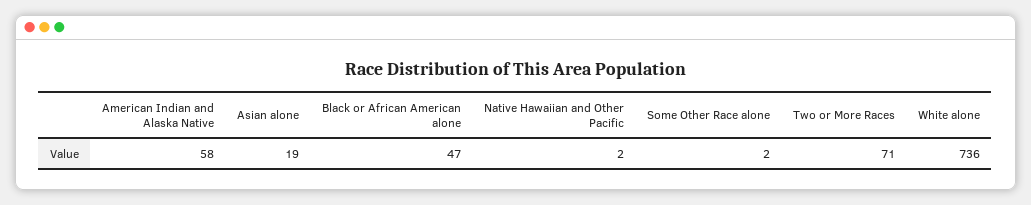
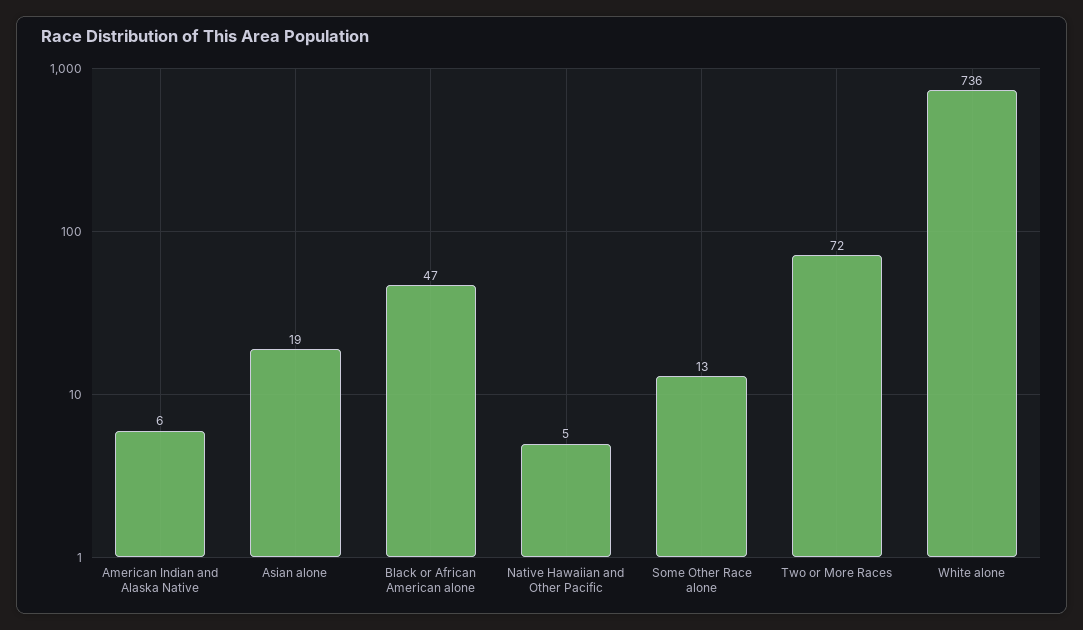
American Indian and Alaska Native: 58 -> 6
Native Hawaiian and Other Pacific: 2 -> 5
Some Other Race alone: 2 -> 13
Two or More Races: 71 -> 72

